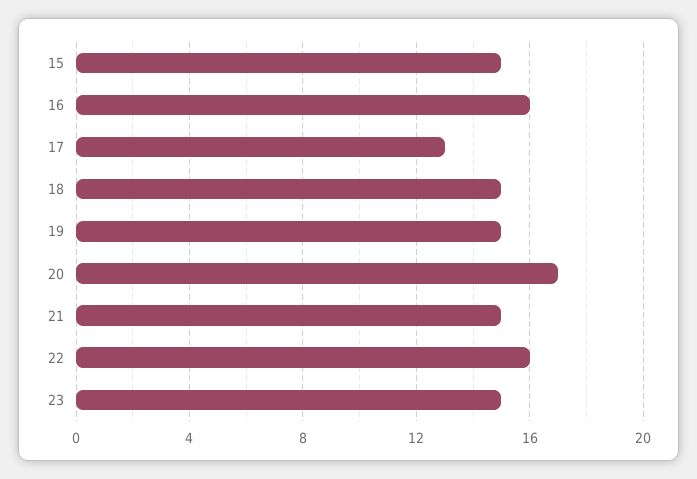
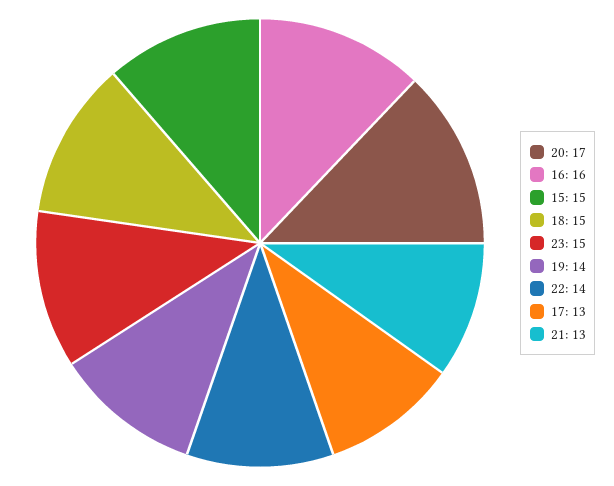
19: 15 -> 14
21: 15 -> 13
22: 16 -> 14

